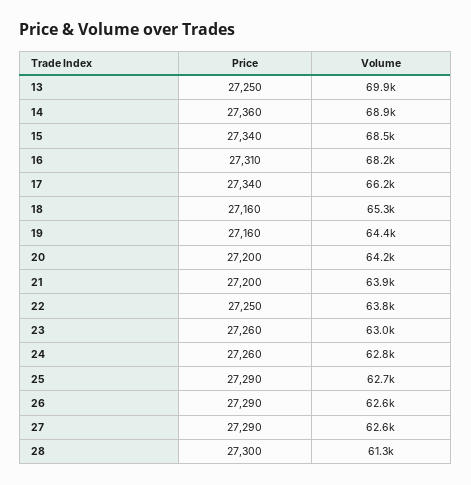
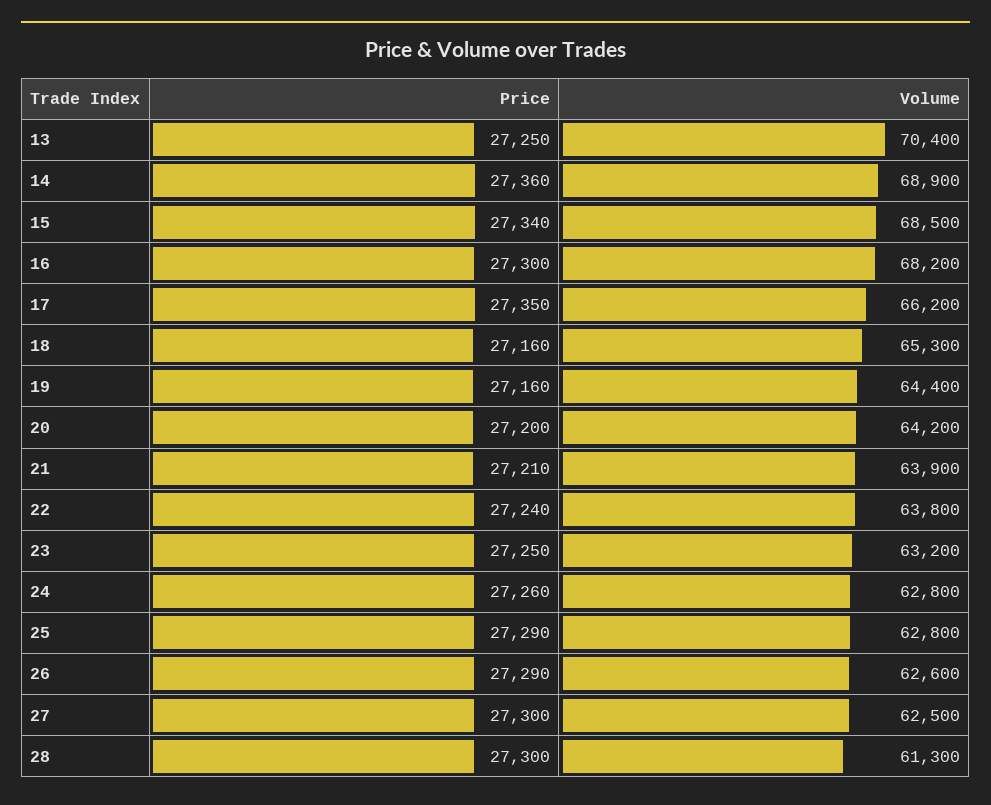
Volume, 13: 69900 -> 70400
Price, 16: 27310 -> 27300
Price, 17: 27340 -> 27350
Price, 21: 27200 -> 27210
Price, 22: 27250 -> 27240
Price, 23: 27260 -> 27250
Volume, 23: 63000 -> 63200
Volume, 25: 62700 -> 62800
Price, 27: 27290 -> 27300
Volume, 27: 62600 -> 62500

